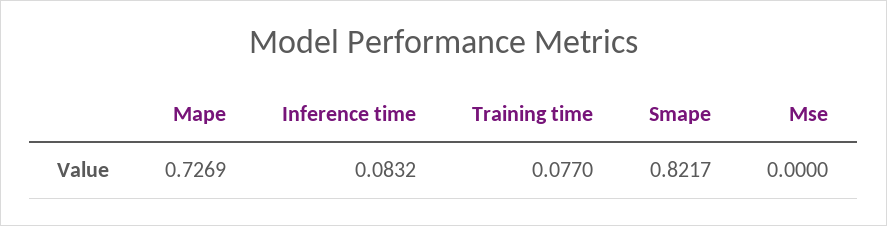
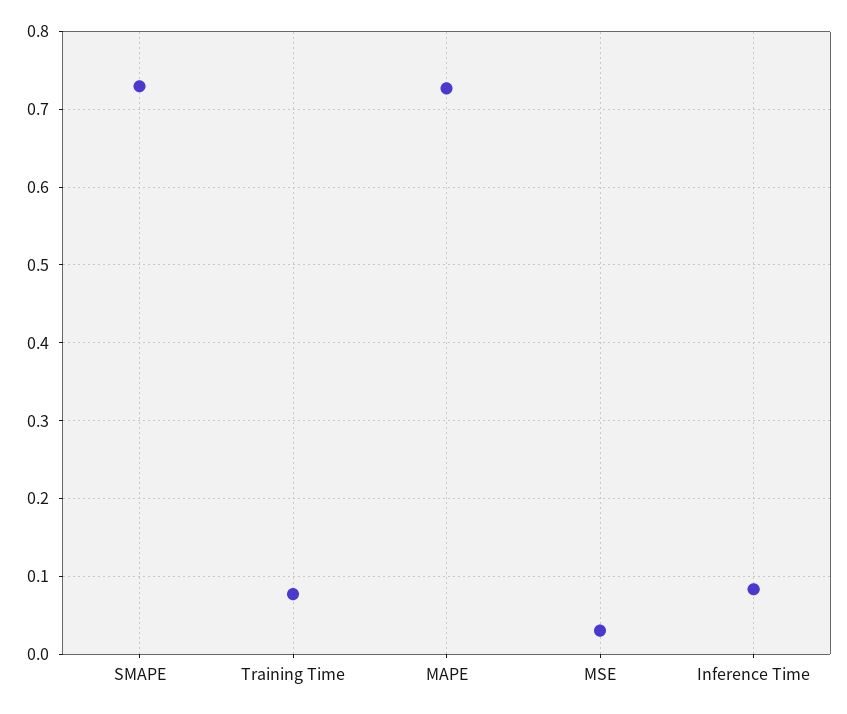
Smape: 0.8217 -> 0.73
Mse: 0 -> 0.03

